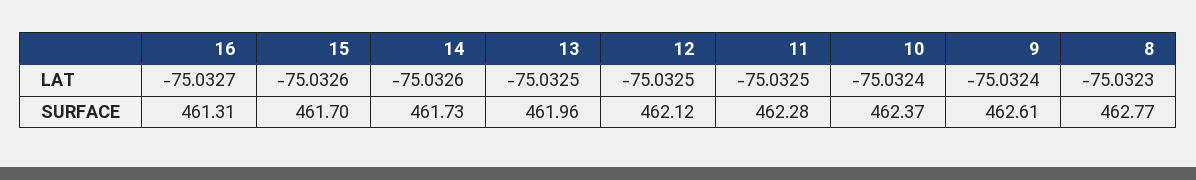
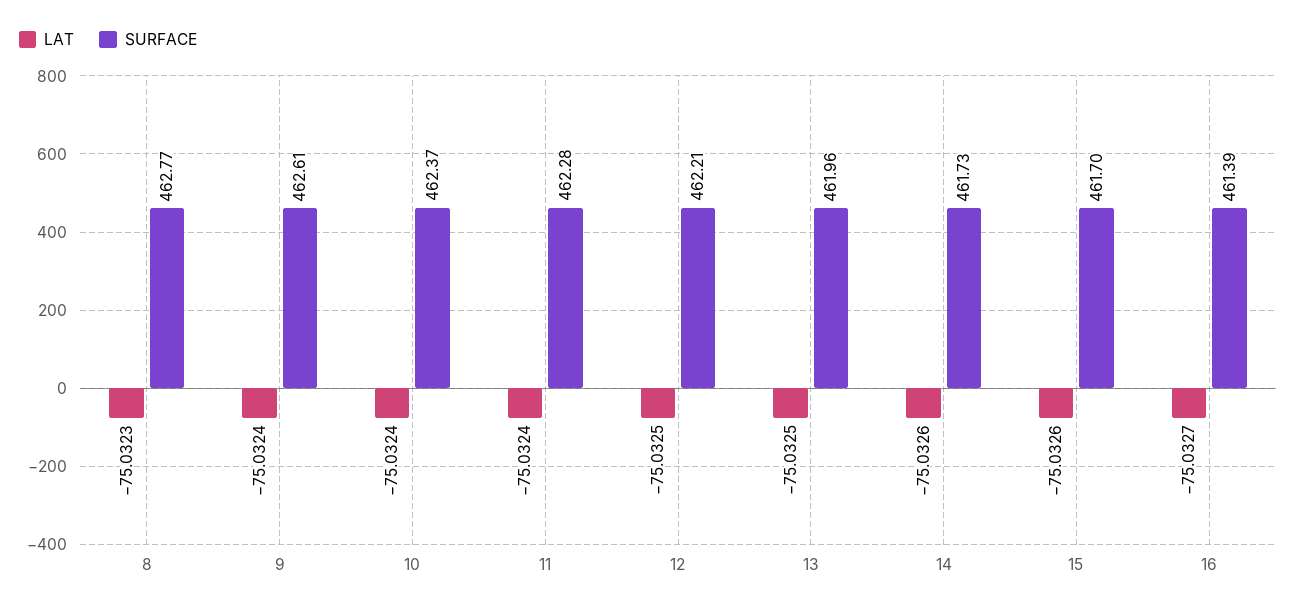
LAT, 11: -75.0325 -> -75.0324
SURFACE, 16: 461.31 -> 461.39
SURFACE, 12: 462.12 -> 462.21

